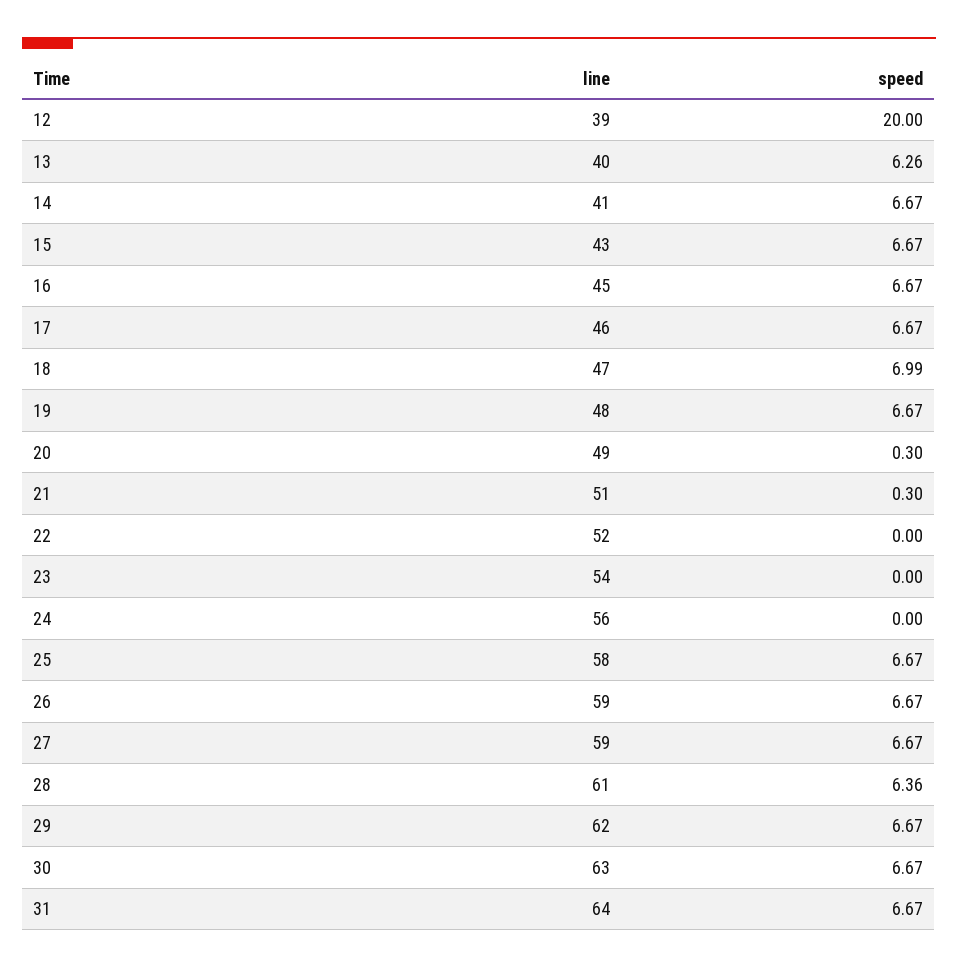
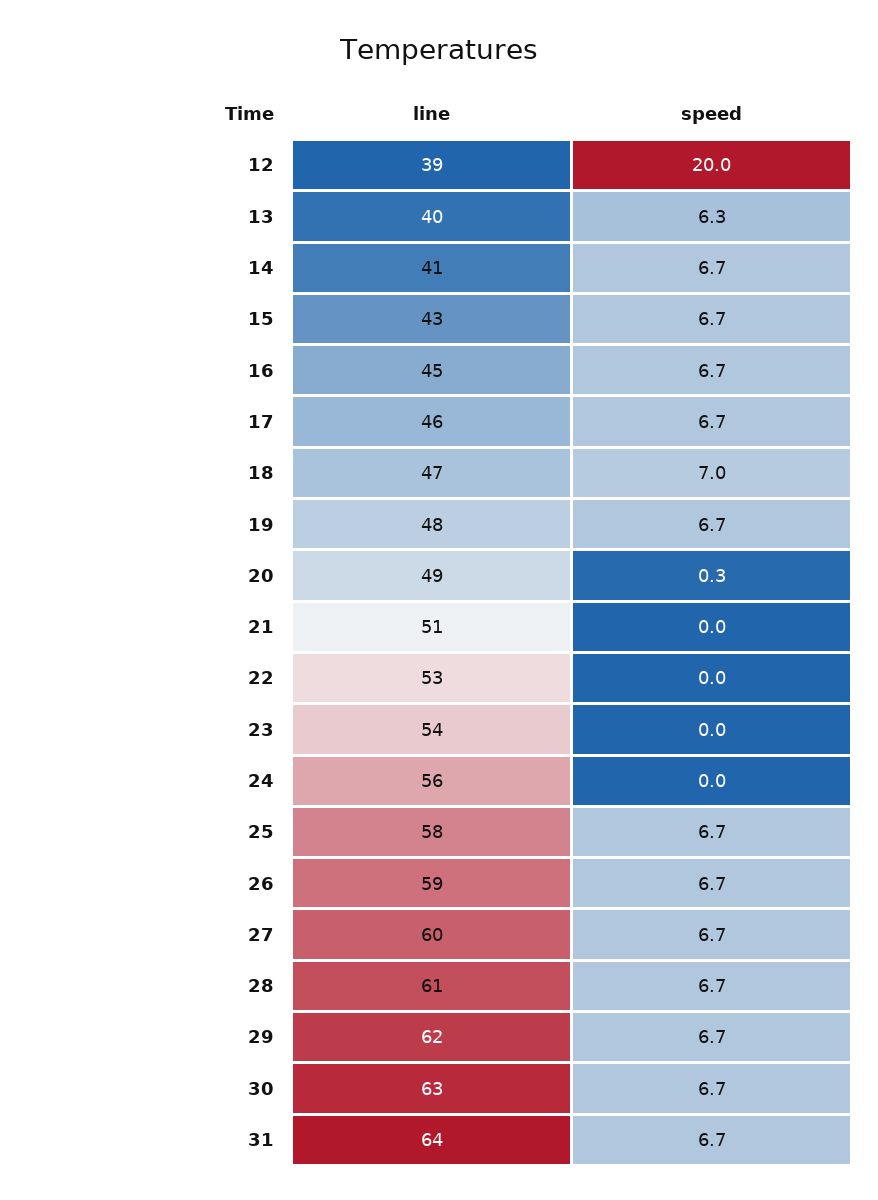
speed, 21: 0.3 -> 0
line, 22: 52 -> 53
line, 27: 59 -> 60
speed, 28: 6.36 -> 6.7

